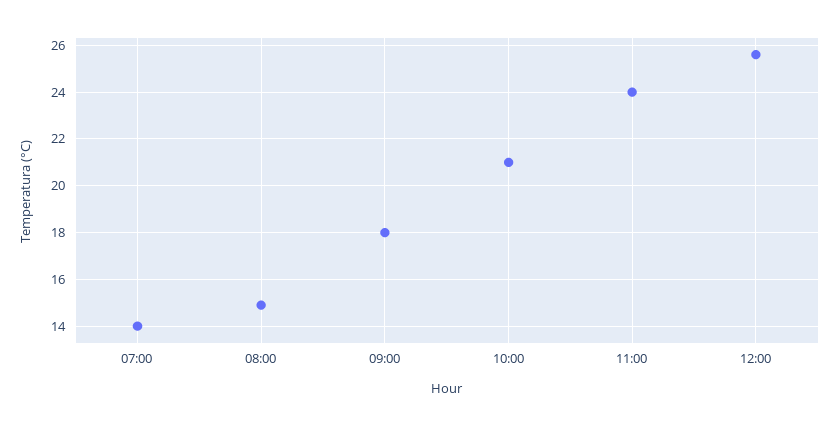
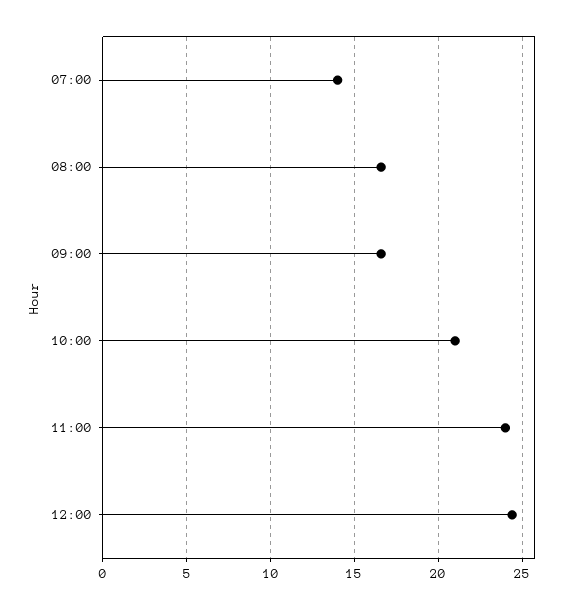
08:00: 15 -> 16.5
09:00: 18 -> 16.5
12:00: 25.5 -> 24.5

